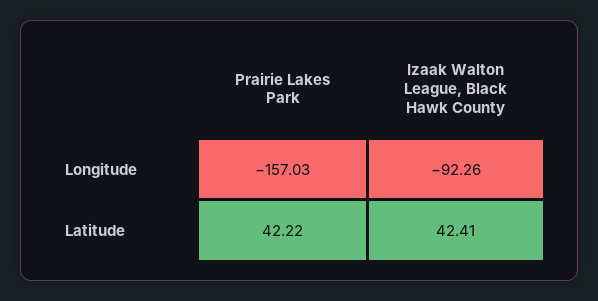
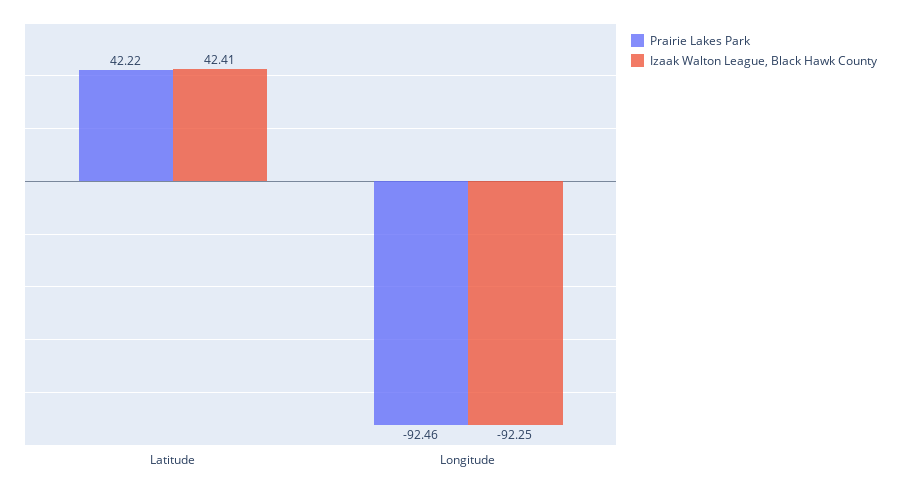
Prairie Lakes Park, Longitude: -157.03 -> -92.46
Izaak Walton League, Black Hawk County, Longitude: -92.26 -> -92.25

